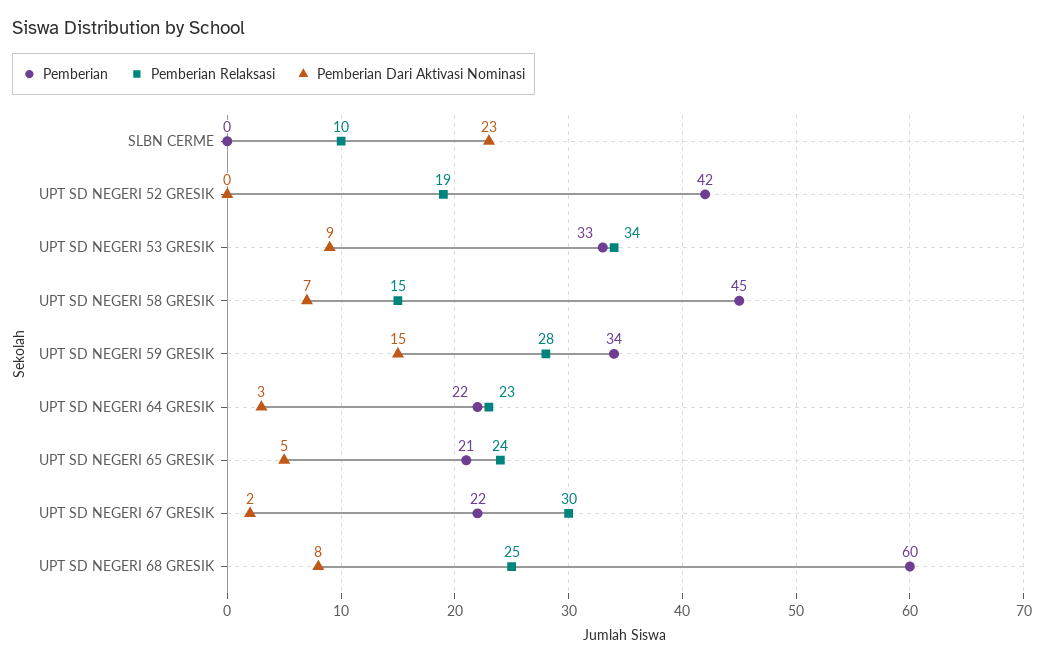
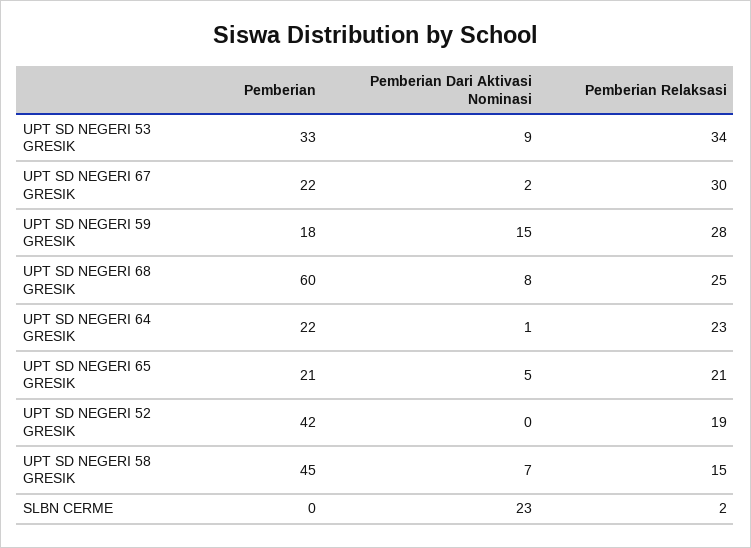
Pemberian Relaksasi, SLBN CERME: 10 -> 2
Pemberian, UPT SD NEGERI 59 GRESIK: 34 -> 18
Pemberian Dari Aktivasi Nominasi, UPT SD NEGERI 64 GRESIK: 3 -> 1
Pemberian Relaksasi, UPT SD NEGERI 65 GRESIK: 24 -> 21

